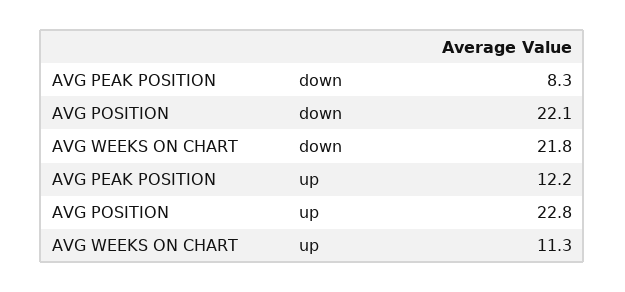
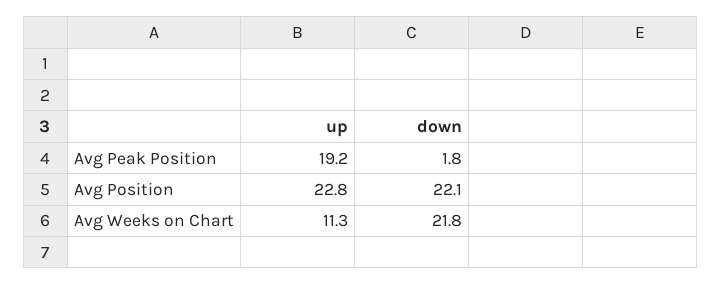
AVG PEAK POSITION, down: 8.3 -> 1.8
AVG PEAK POSITION, up: 12.2 -> 19.2

